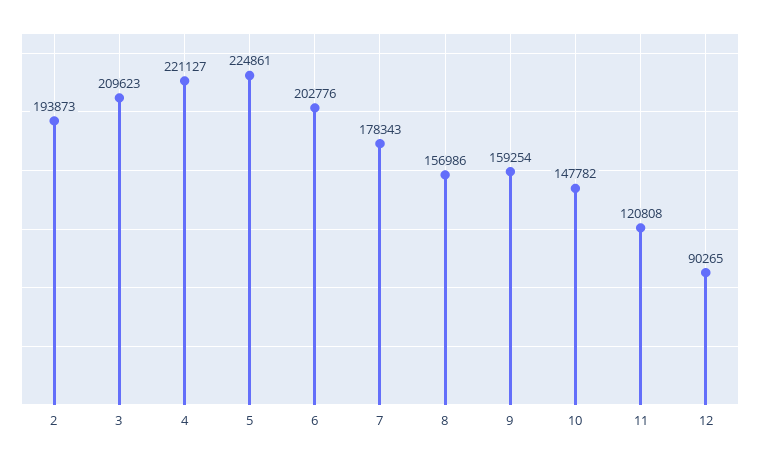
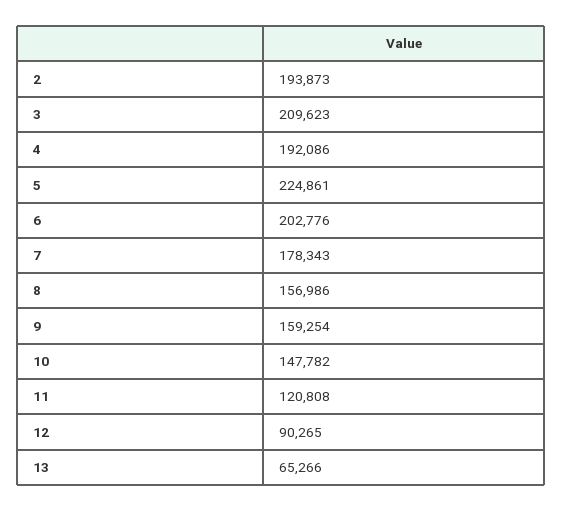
4: 221127 -> 192086
13: none -> 65266

